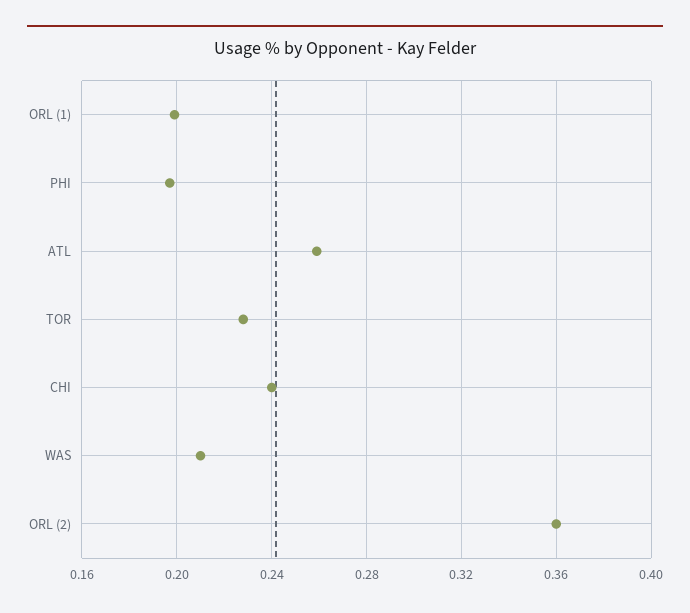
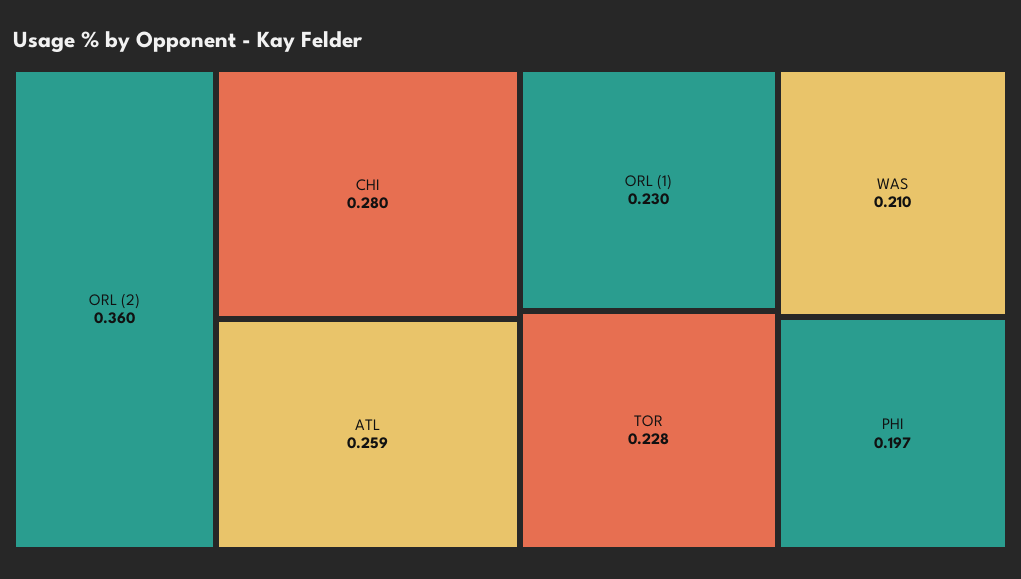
ORL (1): 0.2 -> 0.23
CHI: 0.24 -> 0.28

